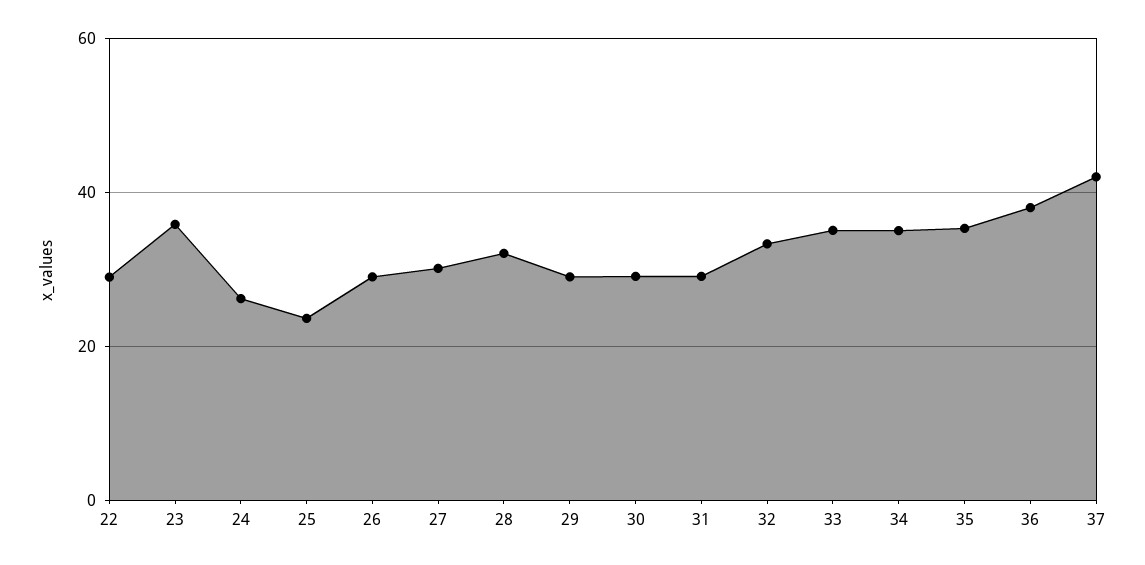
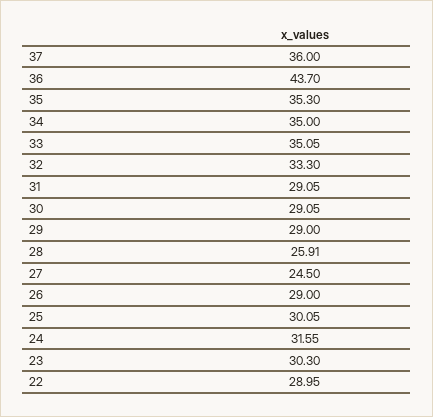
23: 36 -> 30.3
24: 26 -> 31.55
25: 24 -> 30.05
27: 30 -> 24.5
28: 32 -> 25.91
36: 38 -> 43.7
37: 42 -> 36

